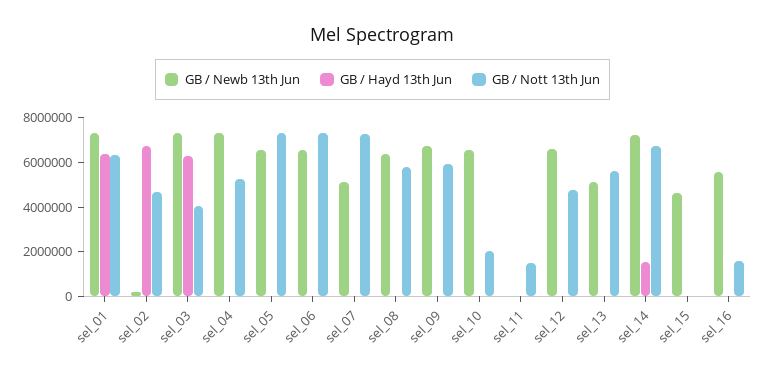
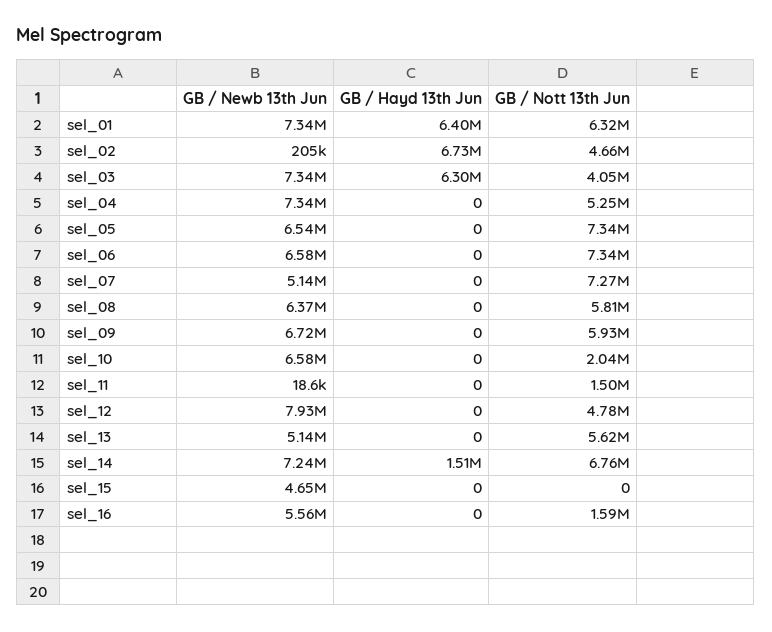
GB / Newb 13th Jun, sel_12: 6500000 -> 7930000

